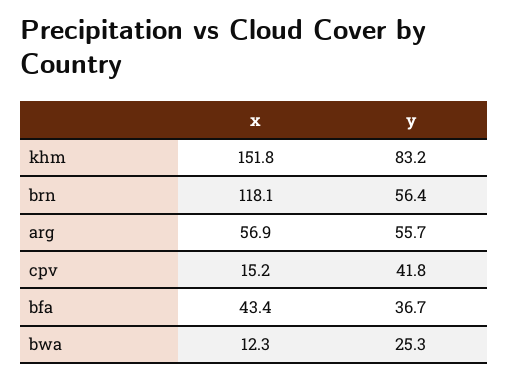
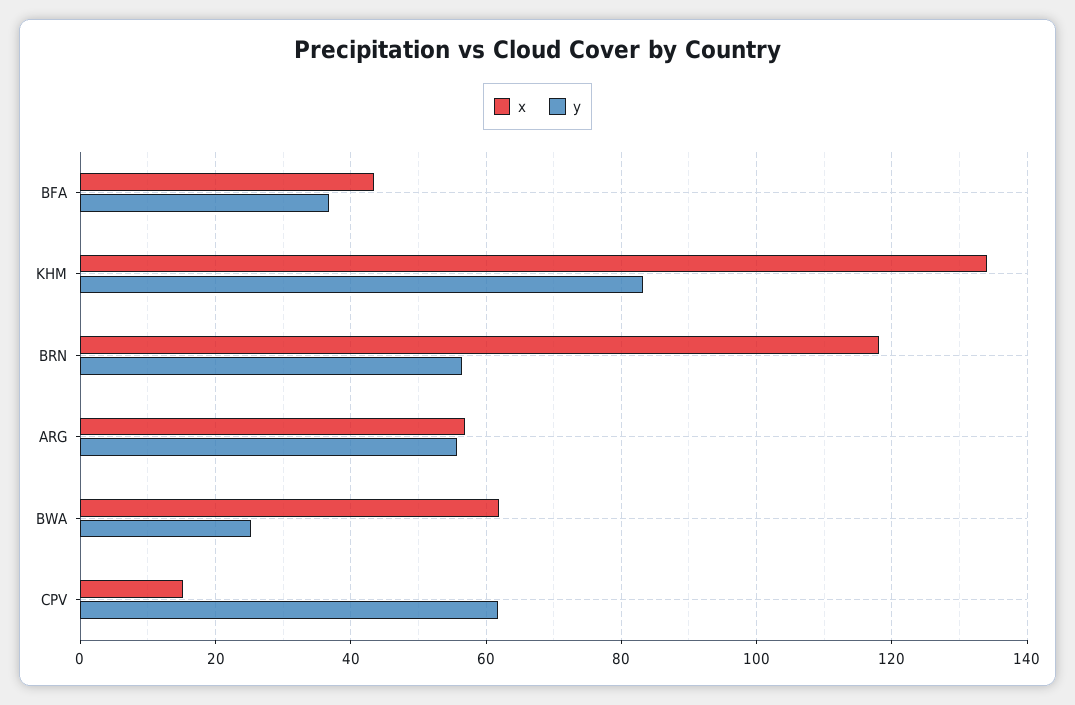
x, khm: 151.8 -> 134
y, cpv: 41.8 -> 62
x, bwa: 12.3 -> 62

